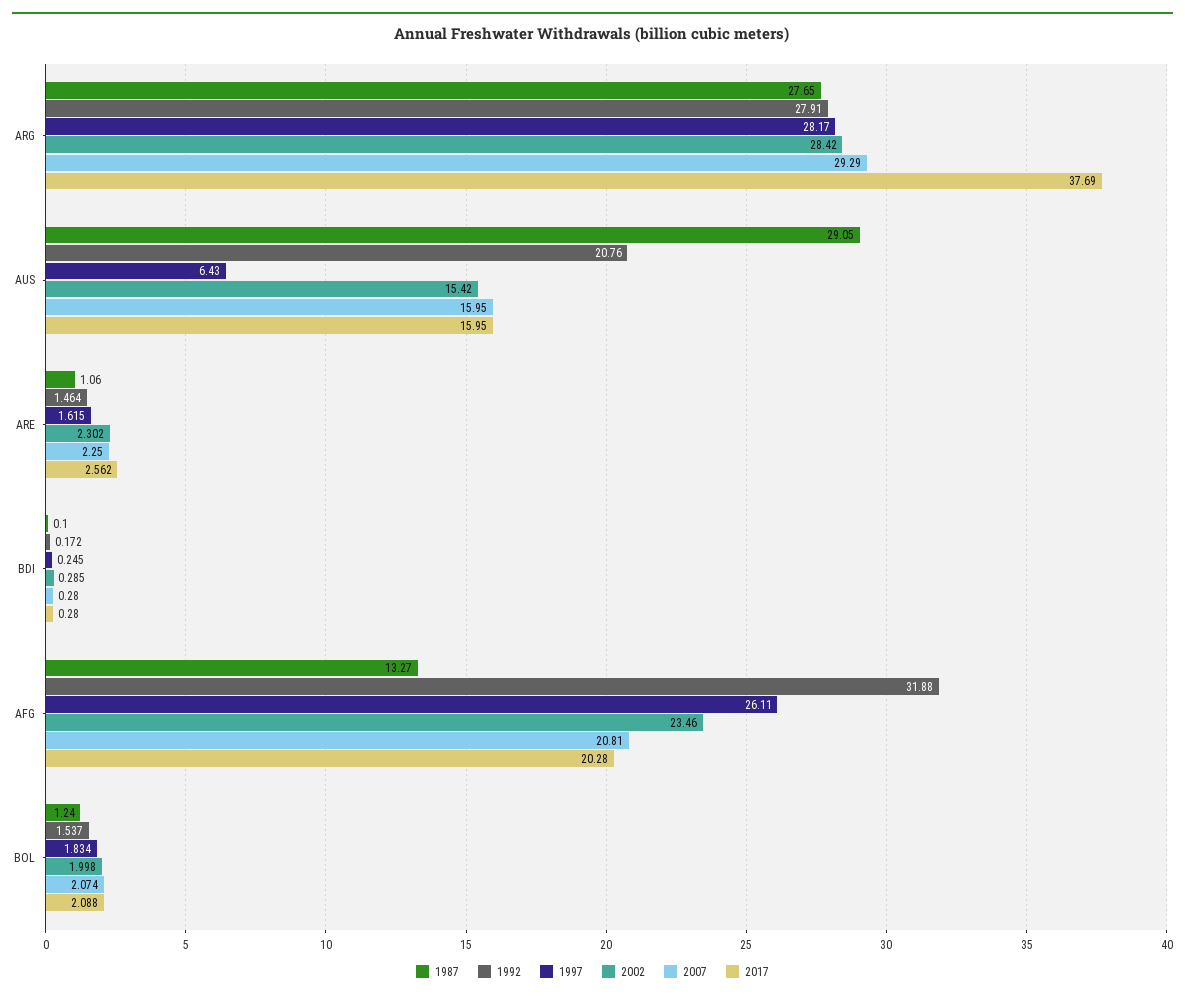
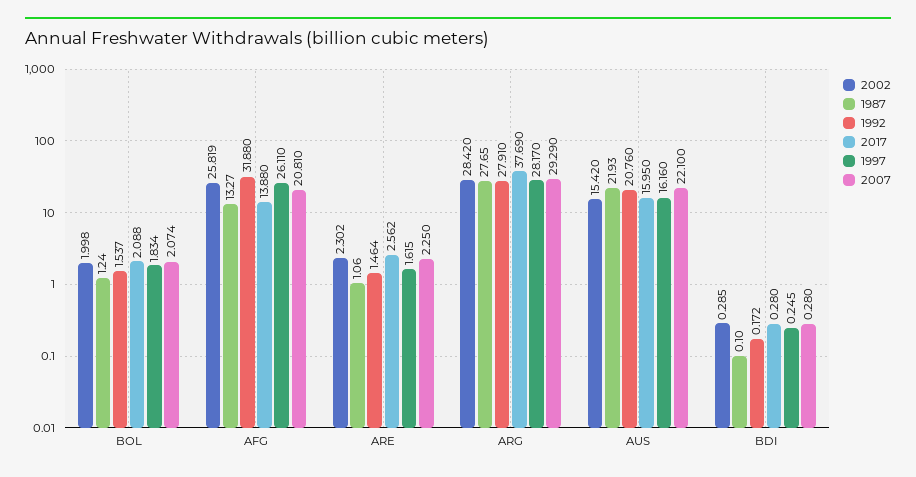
1987, AUS: 29.05 -> 21.93
1997, AUS: 6.43 -> 16.16
2007, AUS: 15.95 -> 22.1
2002, AFG: 23.46 -> 25.819
2017, AFG: 20.28 -> 13.88

